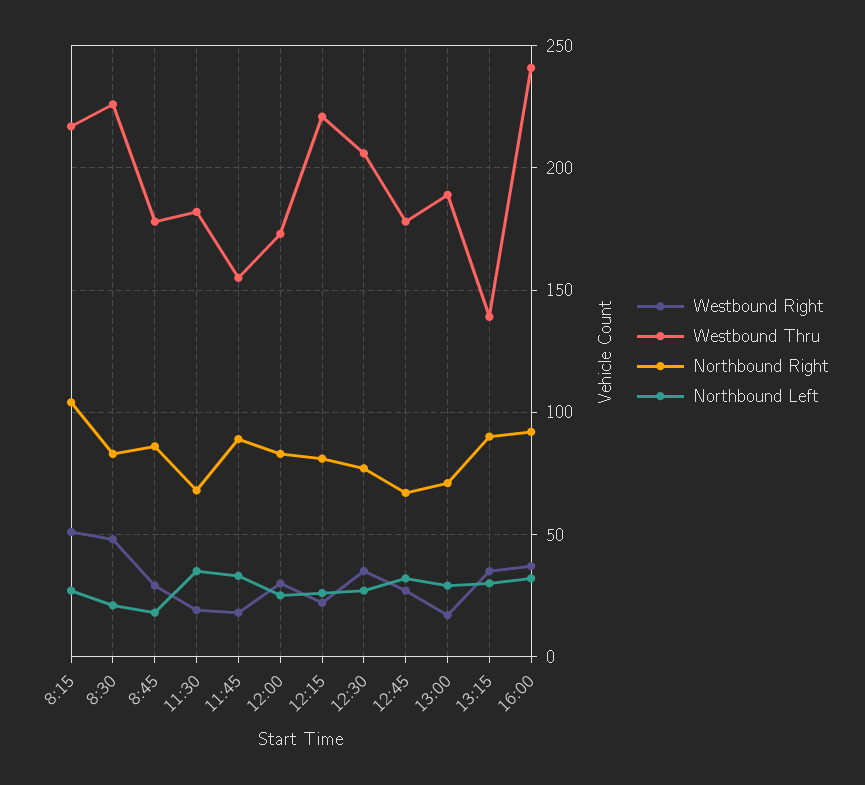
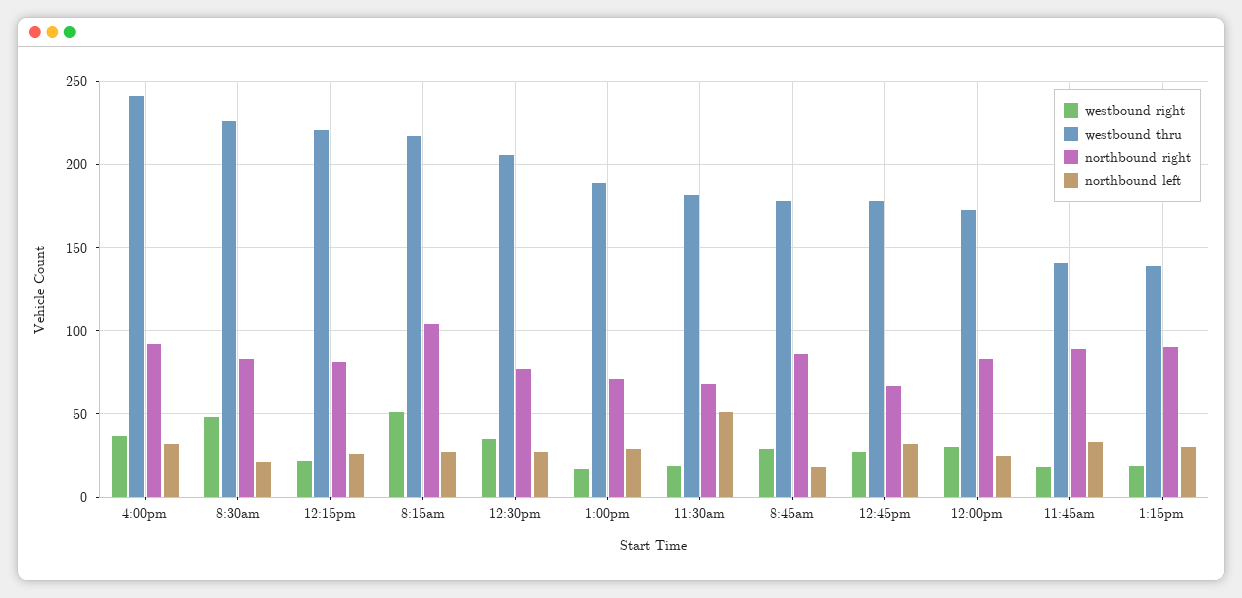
Northbound Left, 11:30: 35 -> 50
Westbound Thru, 11:45: 155 -> 140
Westbound Right, 13:15: 35 -> 20

